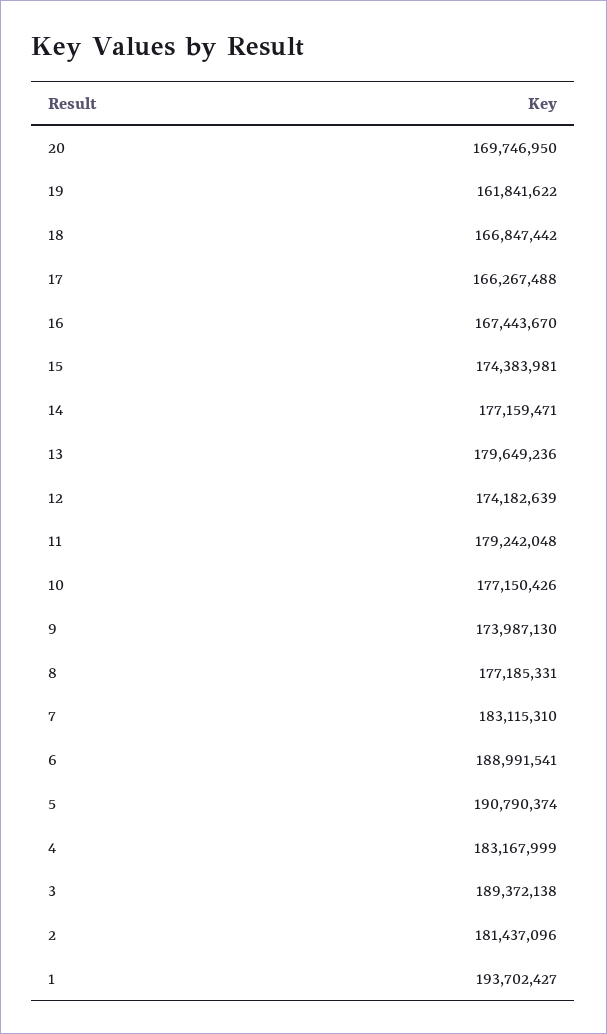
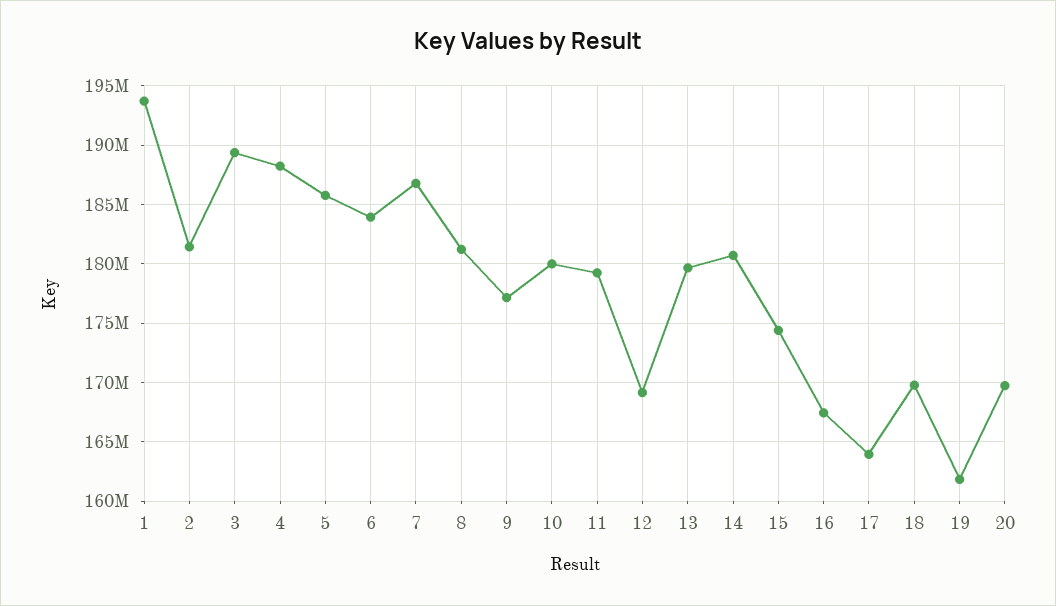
18: 166847442 -> 170000000
17: 166267488 -> 164000000
14: 177159471 -> 181000000
12: 174182639 -> 169000000
10: 177150426 -> 180000000
9: 173987130 -> 177000000
8: 177185331 -> 181000000
7: 183115310 -> 187000000
6: 188991541 -> 184000000
5: 190790374 -> 186000000
4: 183167999 -> 188000000

